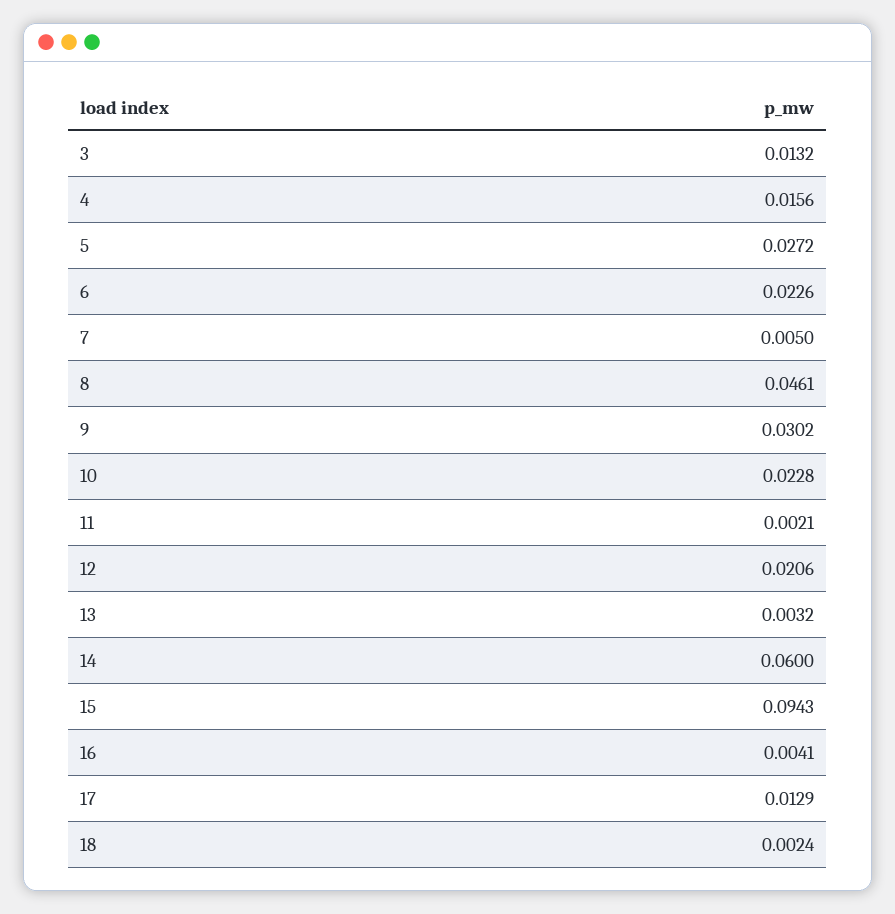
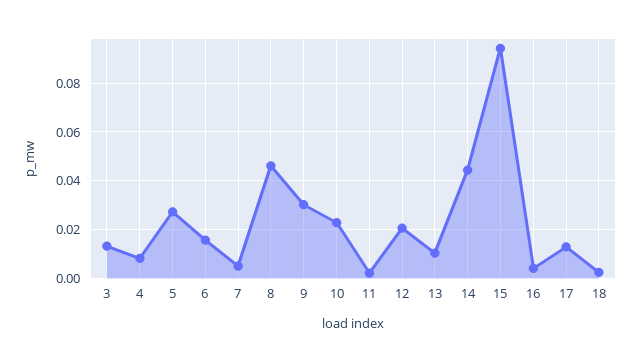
4: 0.0156 -> 0.0075
6: 0.0226 -> 0.015
13: 0.0032 -> 0.01
14: 0.06 -> 0.045

